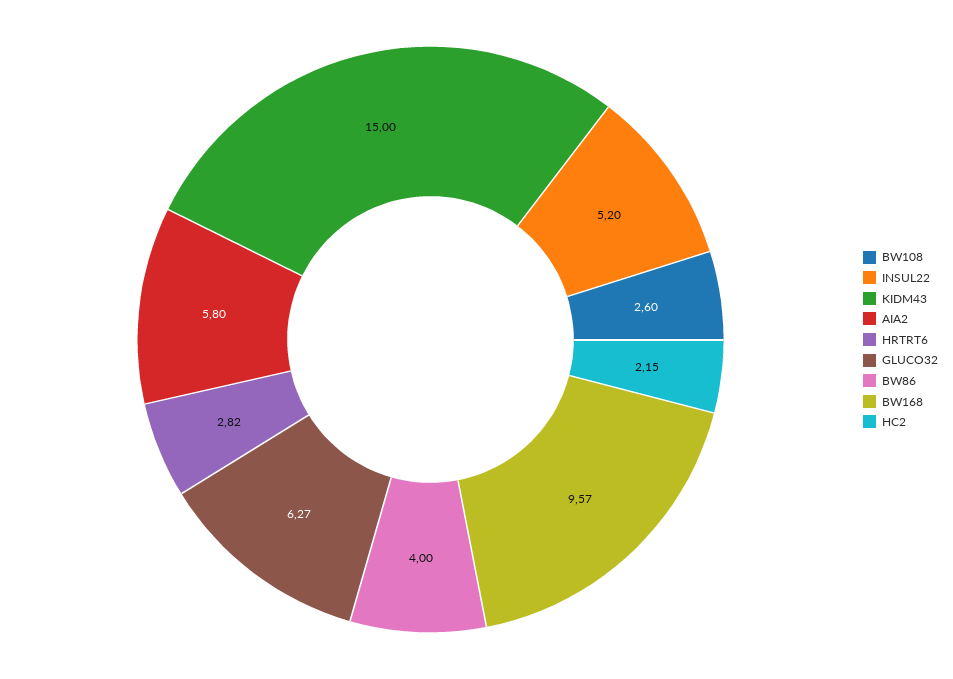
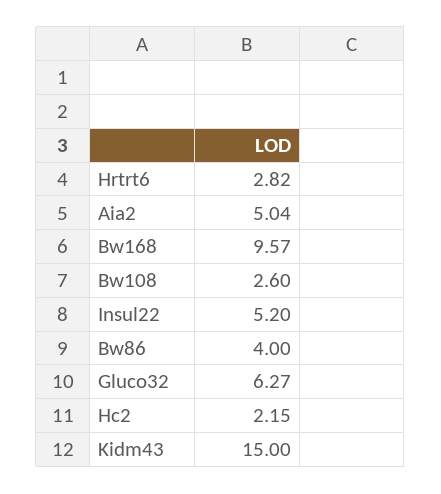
AIA2: 5.8 -> 5.04

